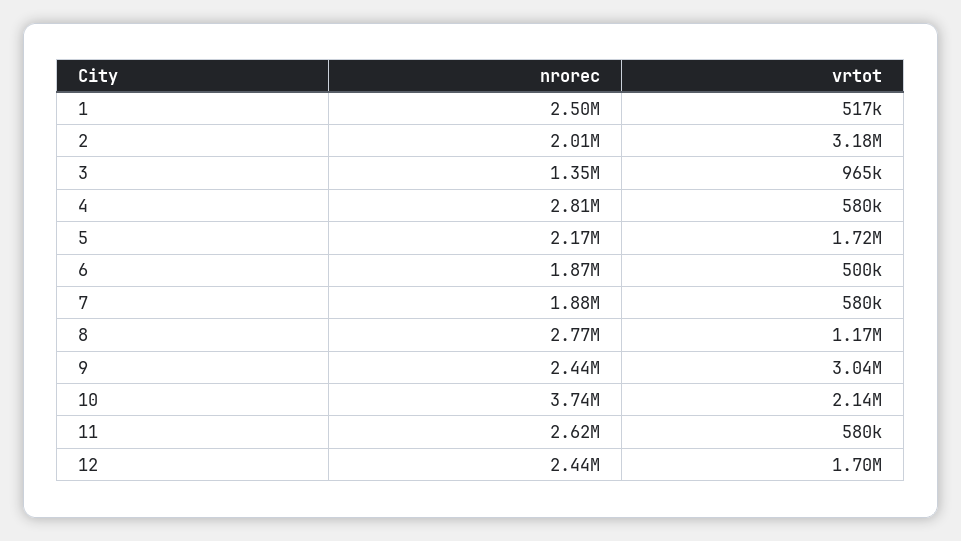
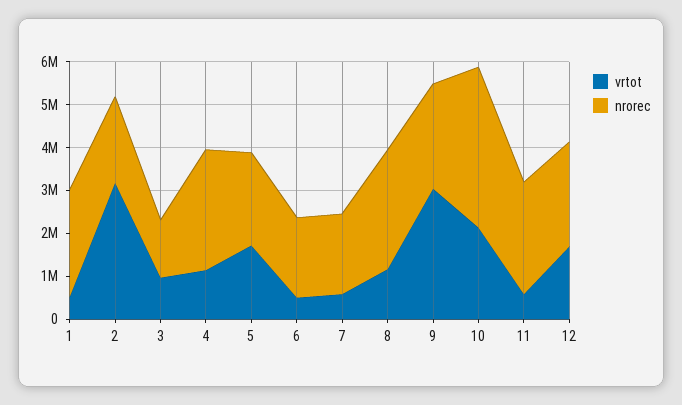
vrtot, 4: 580000 -> 1200000

